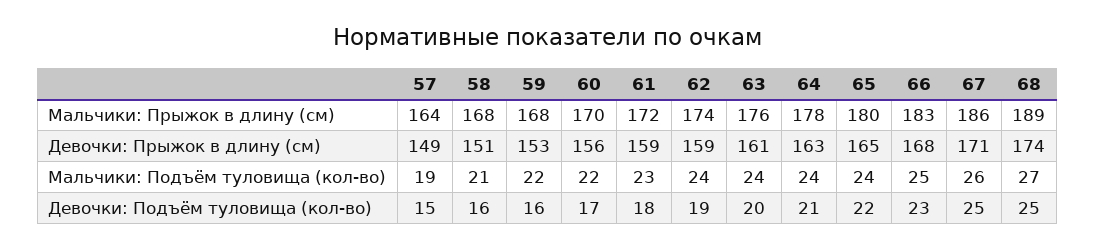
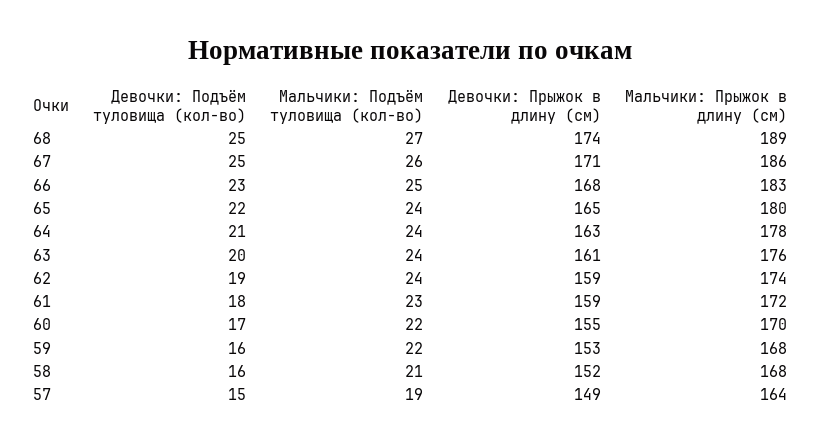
58, Девочки: Прыжок в длину (см): 151 -> 152
60, Девочки: Прыжок в длину (см): 156 -> 155

